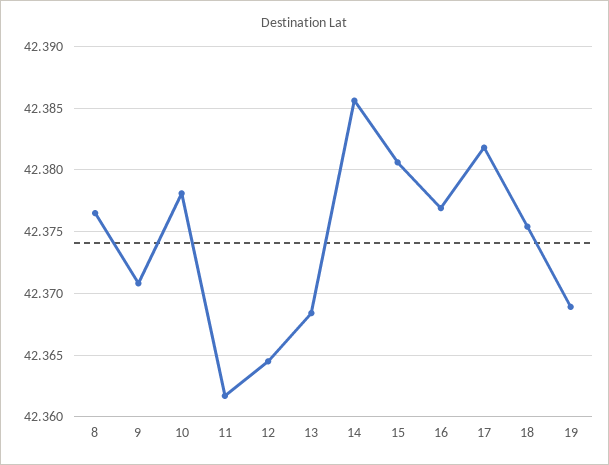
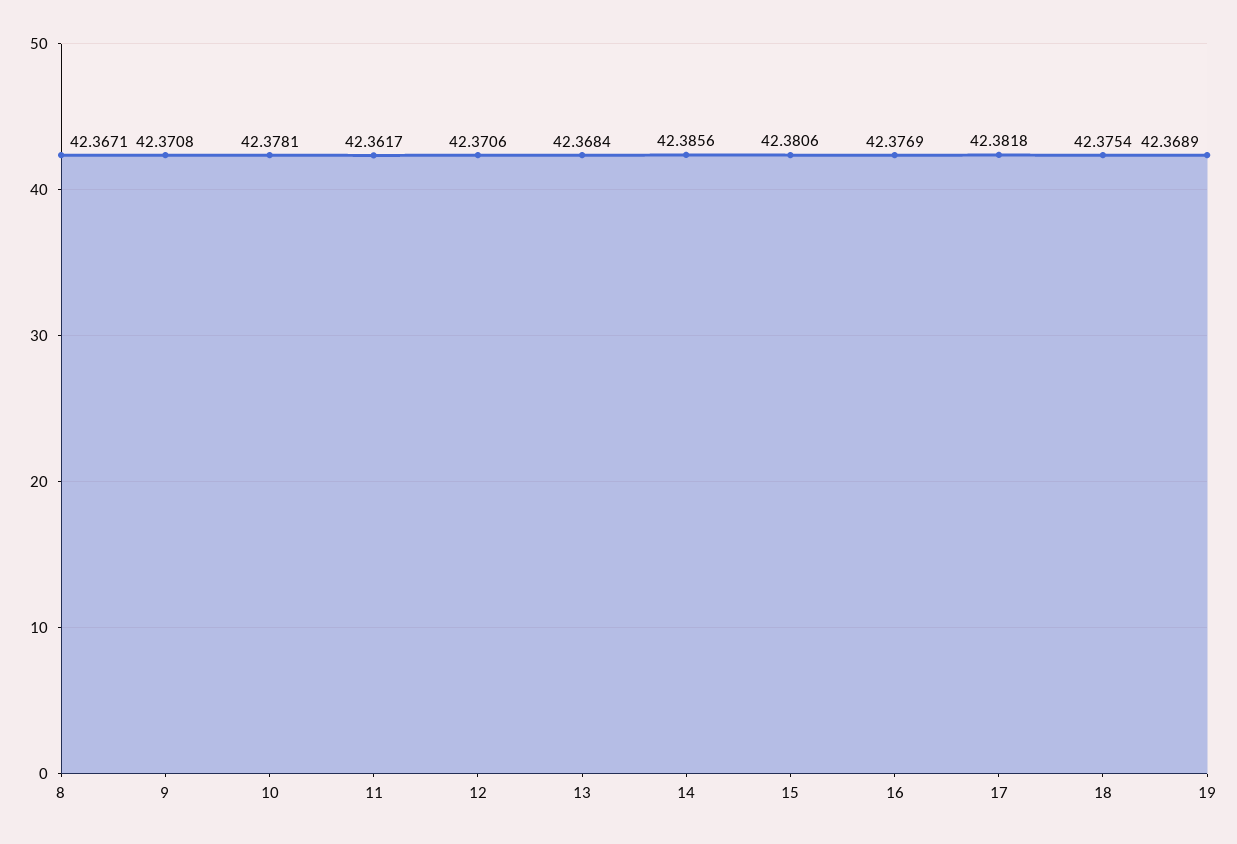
8: 42.3765 -> 42.3671
12: 42.3645 -> 42.3706

